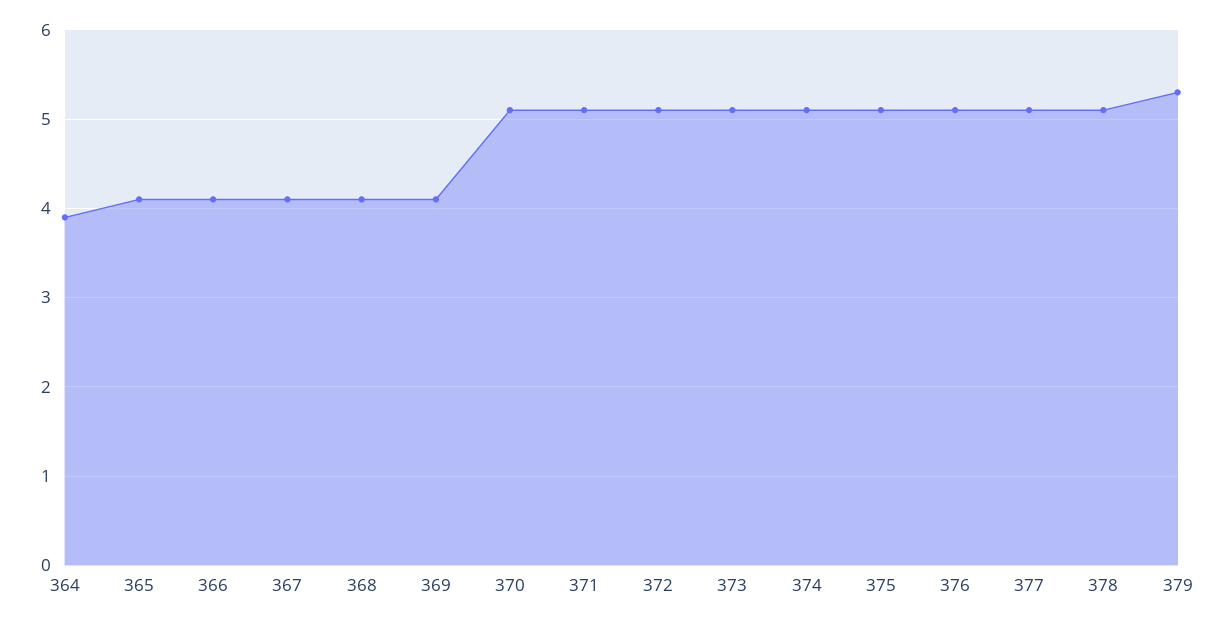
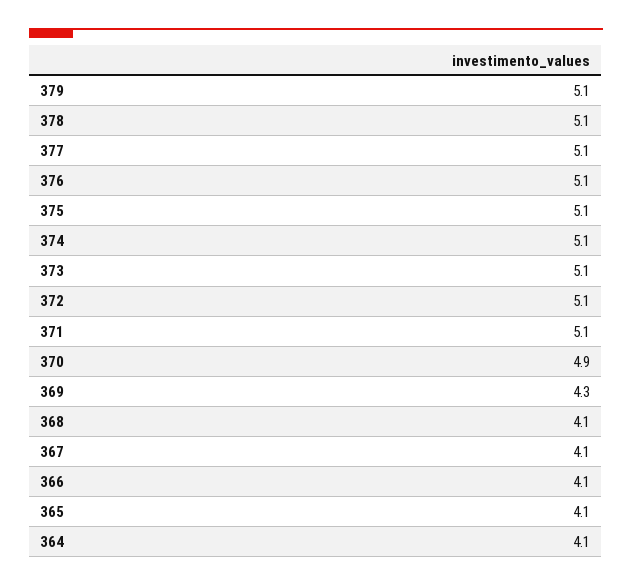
364: 3.9 -> 4.1
369: 4.1 -> 4.3
370: 5.1 -> 4.9
379: 5.3 -> 5.1

